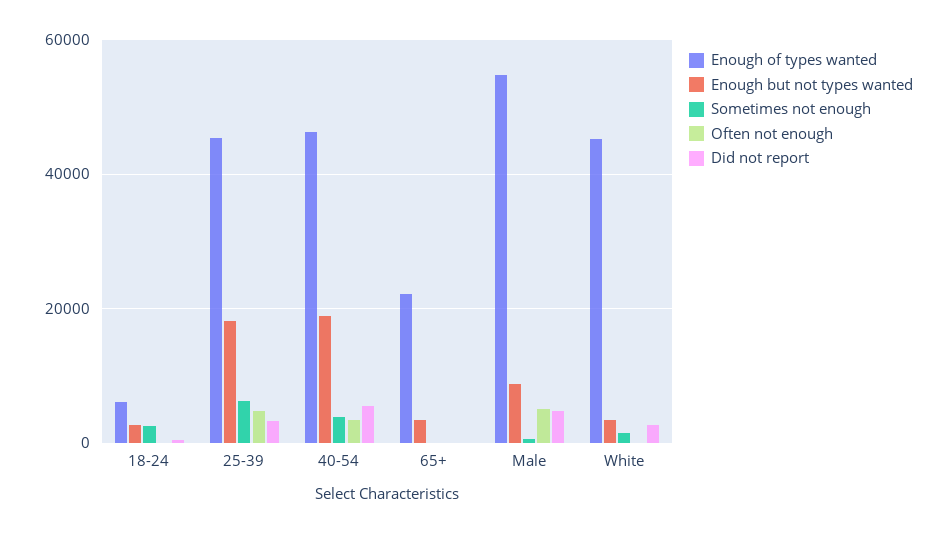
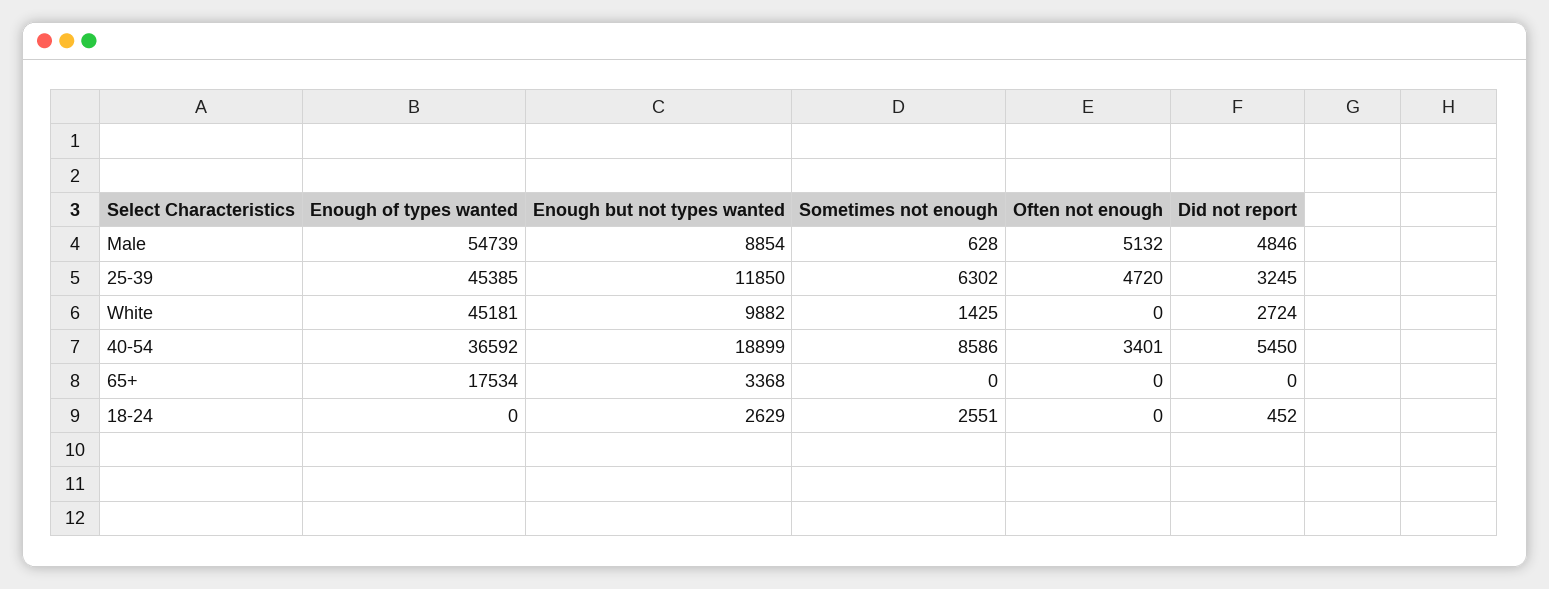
Enough of types wanted, 18-24: 6000 -> 0
Enough but not types wanted, 25-39: 18000 -> 11850
Enough of types wanted, 40-54: 46000 -> 36592
Sometimes not enough, 40-54: 4000 -> 8586
Enough of types wanted, 65+: 22000 -> 17534
Enough but not types wanted, White: 4000 -> 9882

